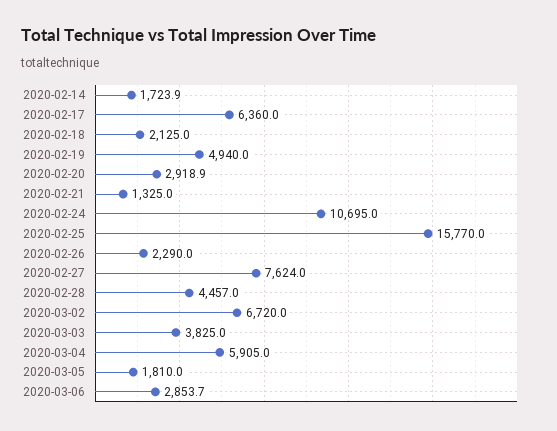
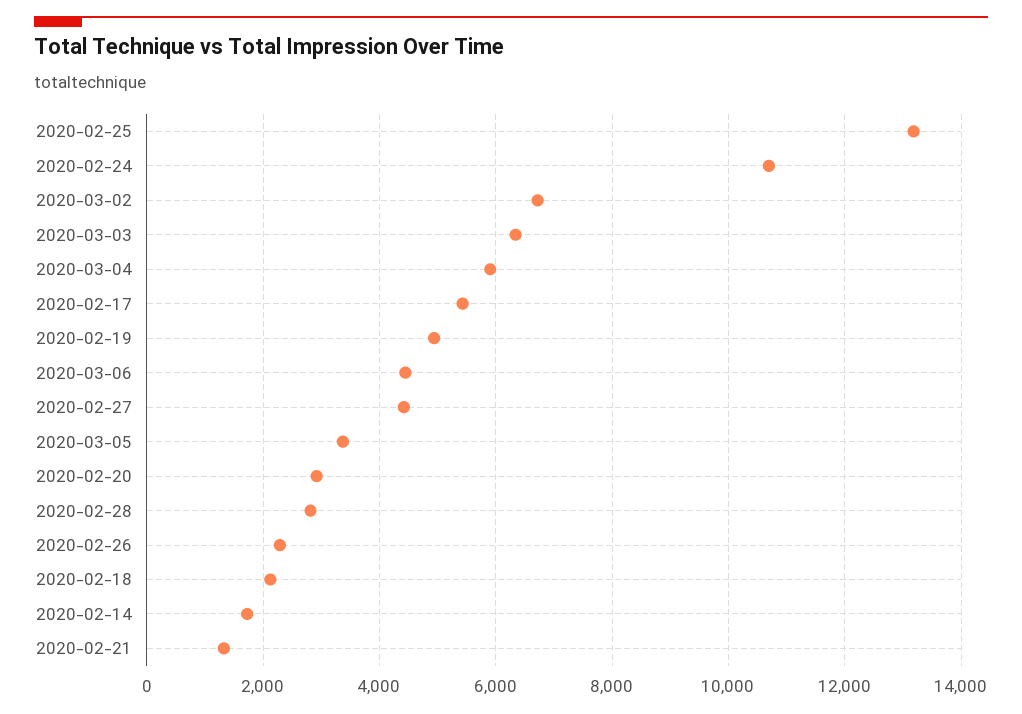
2020-02-17: 6360 -> 5400
2020-02-25: 15770 -> 13200
2020-02-27: 7624 -> 4400
2020-02-28: 4457 -> 2800
2020-03-03: 3825 -> 6400
2020-03-05: 1810 -> 3400
2020-03-06: 2853.7 -> 4400

